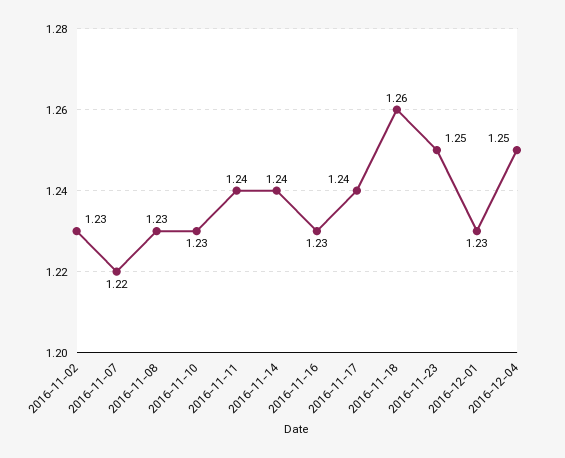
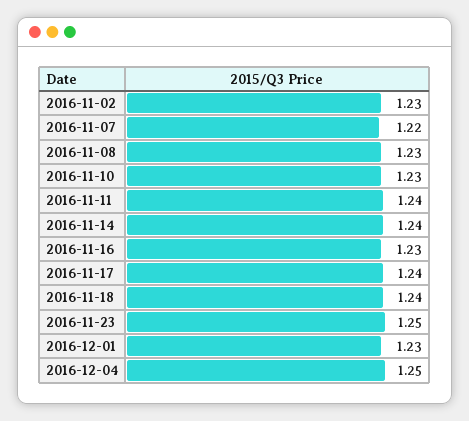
2016-11-18: 1.26 -> 1.24

